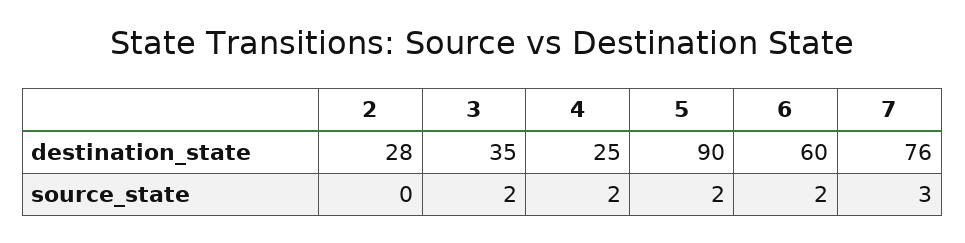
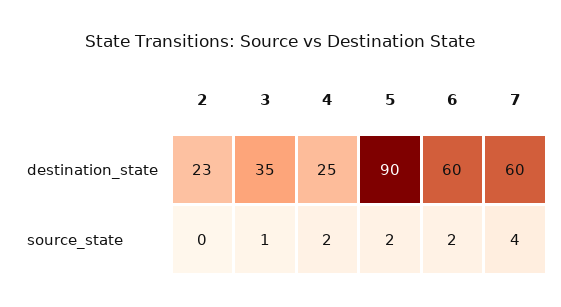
2, destination_state: 28 -> 23
7, destination_state: 76 -> 60
3, source_state: 2 -> 1
7, source_state: 3 -> 4

